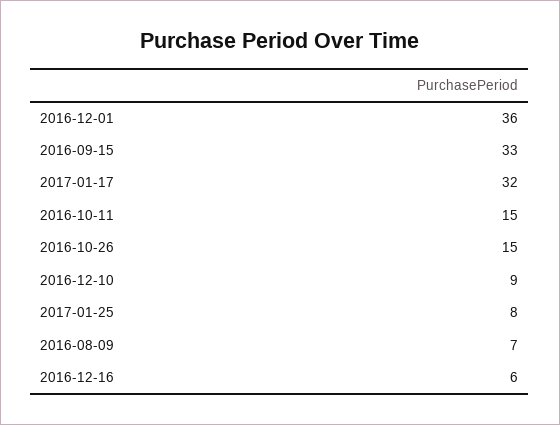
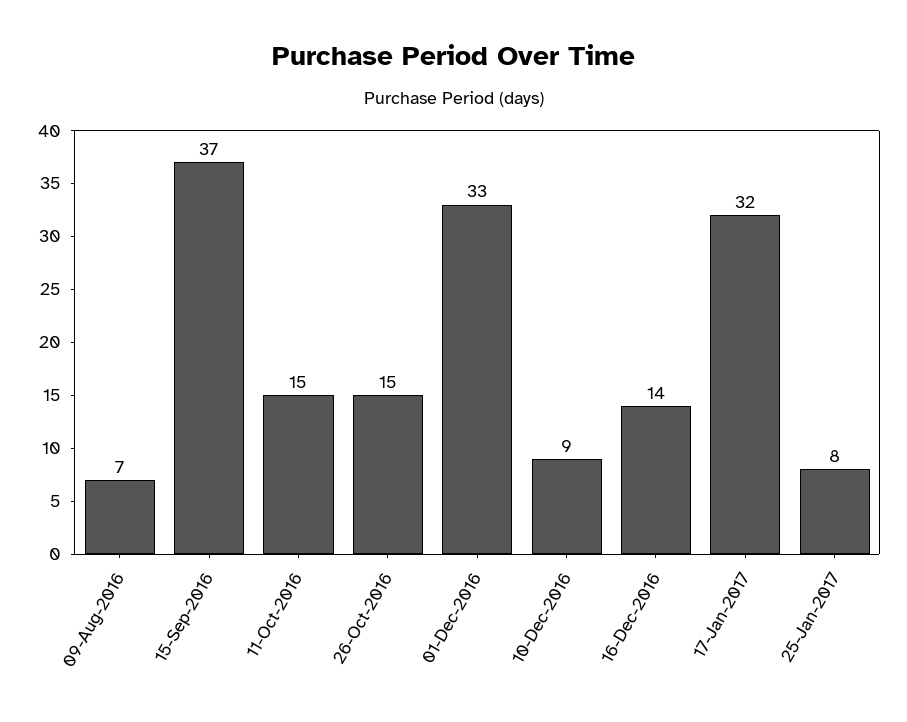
2016-12-01: 36 -> 33
2016-09-15: 33 -> 37
2016-12-16: 6 -> 14

